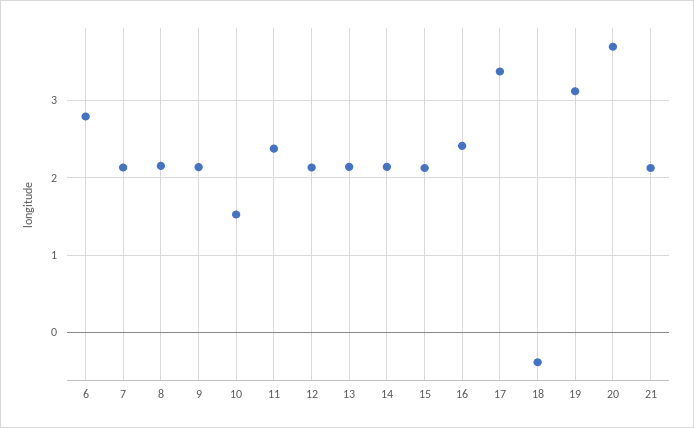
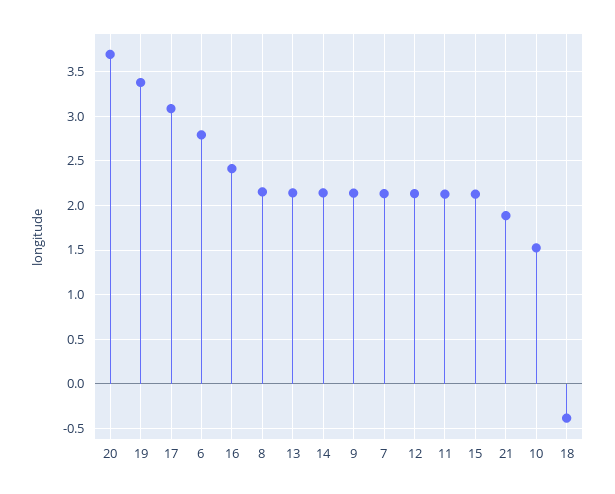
11: 2.4 -> 2.1
17: 3.4 -> 3.1
19: 3.1 -> 3.4
21: 2.1 -> 1.9

